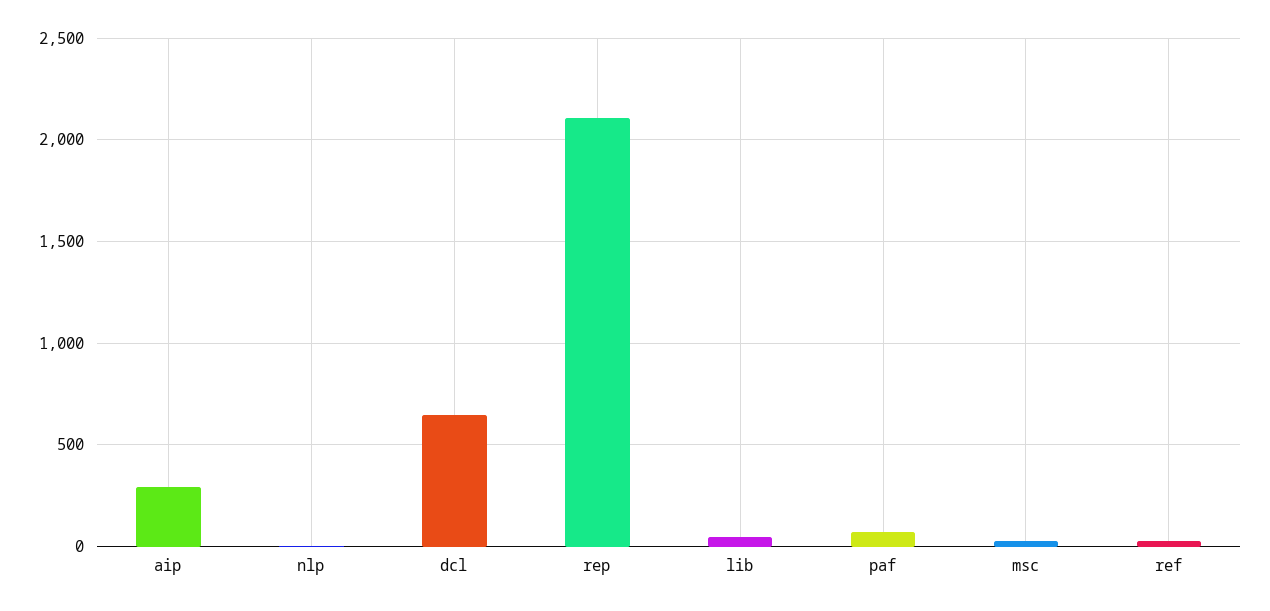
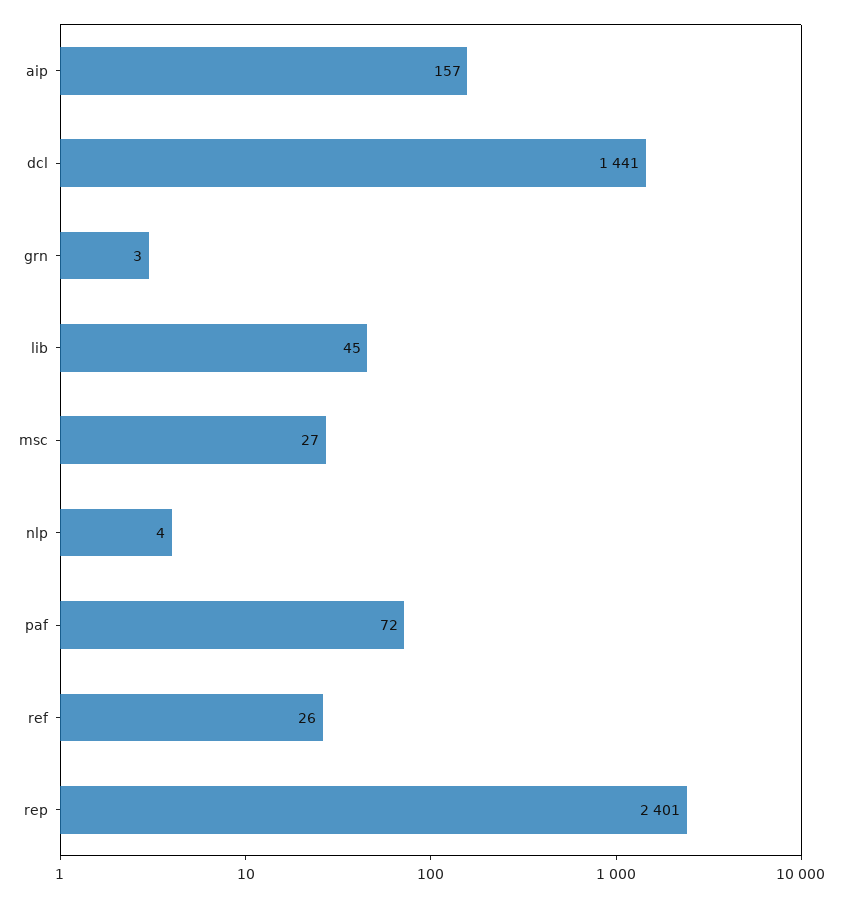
aip: 300 -> 157
dcl: 650 -> 1441
rep: 2100 -> 2401
grn: none -> 3

